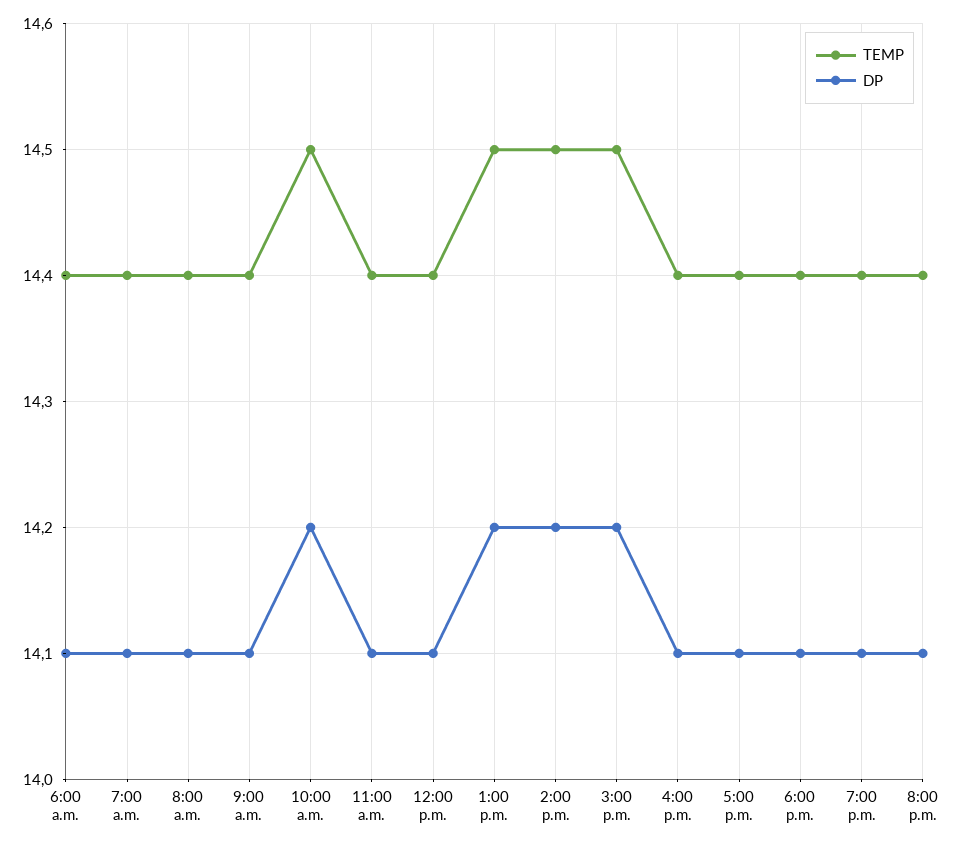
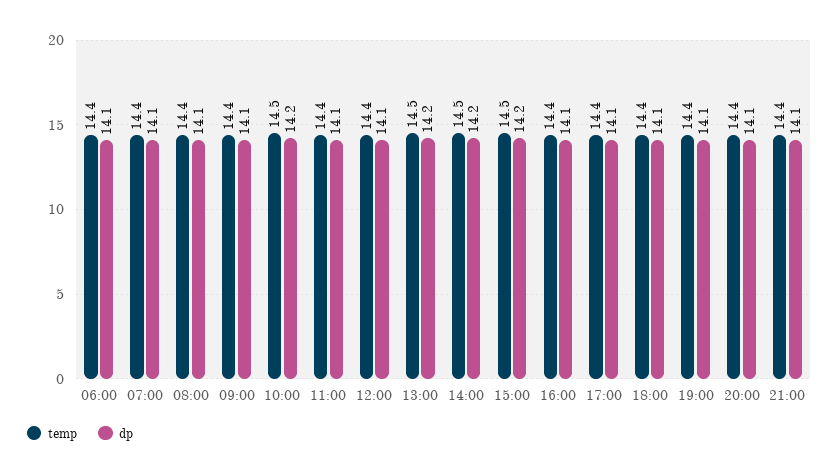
TEMP, 21:00: none -> 14.4
DP, 21:00: none -> 14.1

